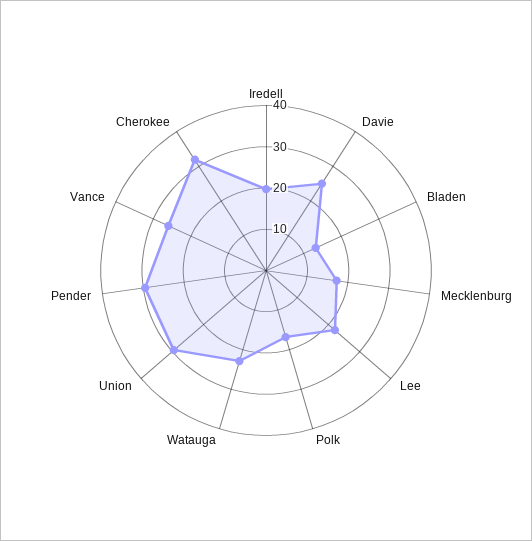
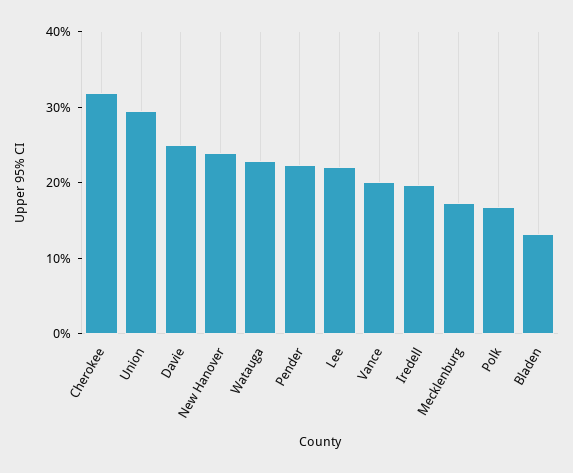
Pender: 30 -> 22
Vance: 26 -> 20
New Hanover: none -> 24

